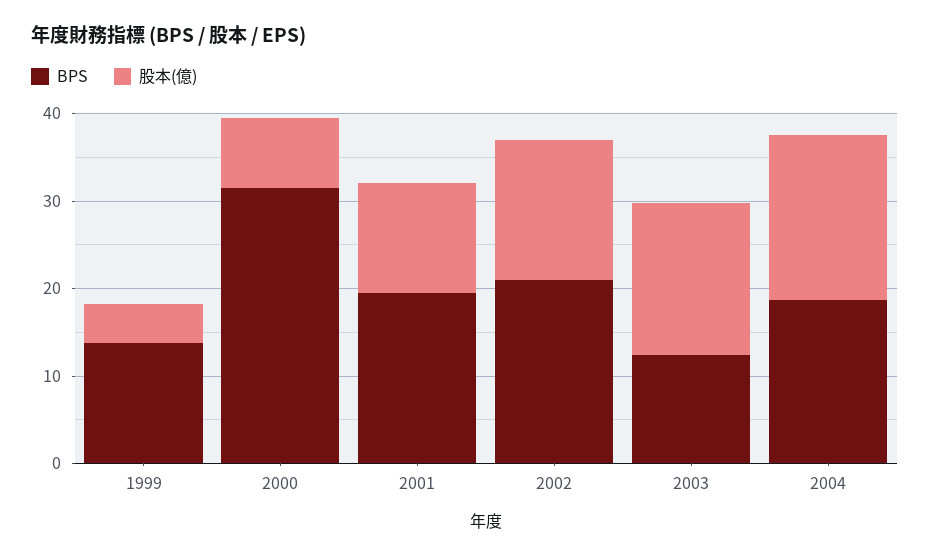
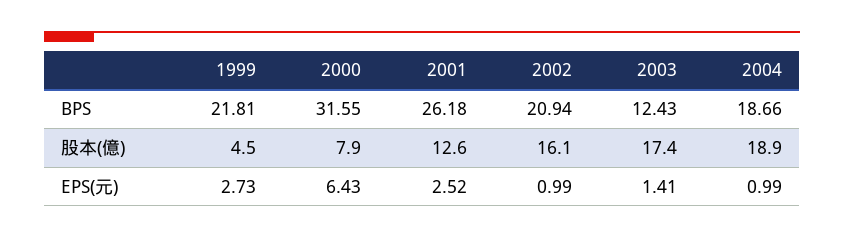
BPS, 1999: 14 -> 21.81
BPS, 2001: 20 -> 26.18
EPS(元), 1999: none -> 2.73
EPS(元), 2000: none -> 6.43
EPS(元), 2001: none -> 2.52
EPS(元), 2002: none -> 0.99
EPS(元), 2003: none -> 1.41
EPS(元), 2004: none -> 0.99

